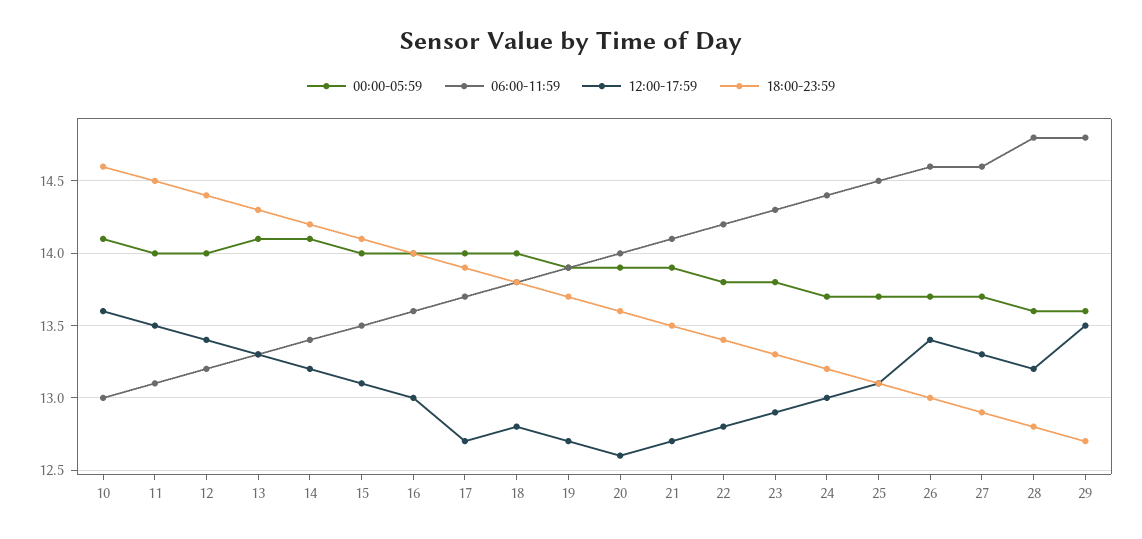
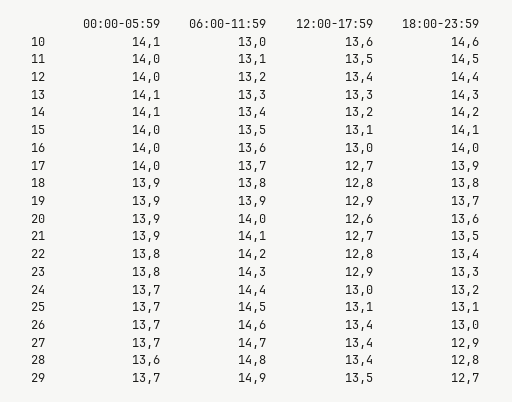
00:00-05:59, 18: 14 -> 13.9
12:00-17:59, 19: 12.7 -> 12.9
06:00-11:59, 27: 14.6 -> 14.7
12:00-17:59, 27: 13.3 -> 13.4
12:00-17:59, 28: 13.2 -> 13.4
00:00-05:59, 29: 13.6 -> 13.7
06:00-11:59, 29: 14.8 -> 14.9

